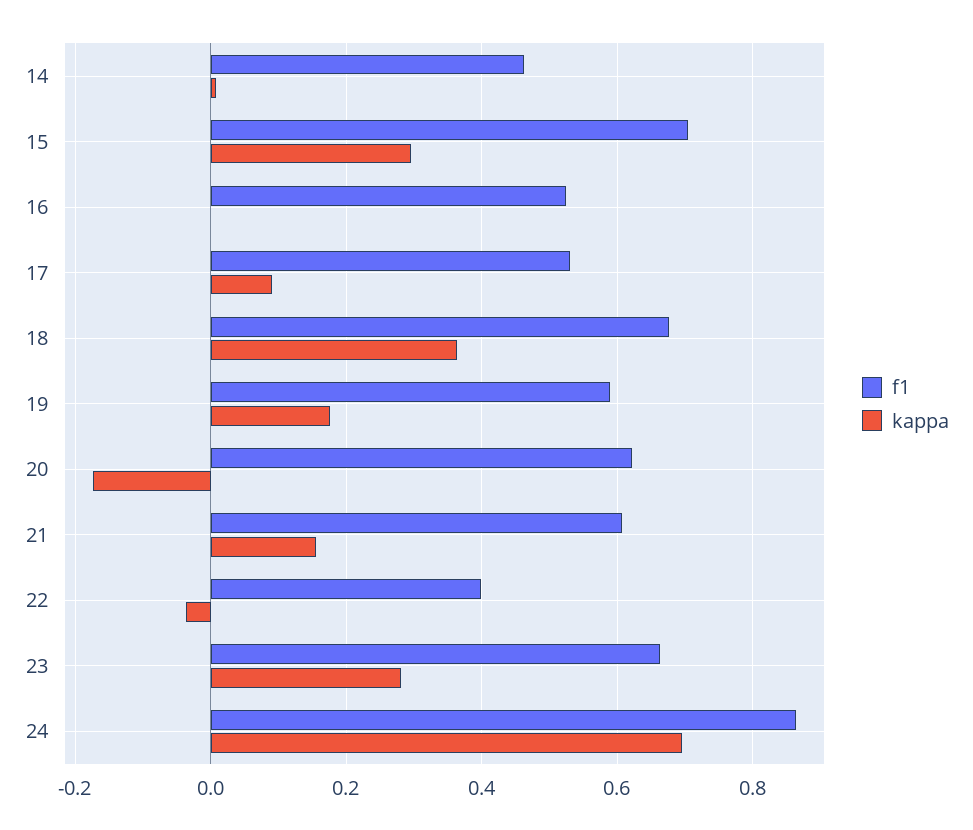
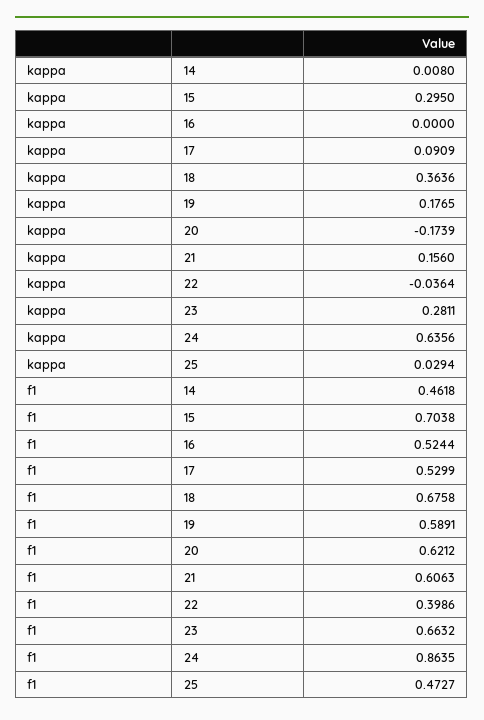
kappa, 24: 0.7 -> 0.6356
kappa, 25: none -> 0.0294
f1, 25: none -> 0.4727

